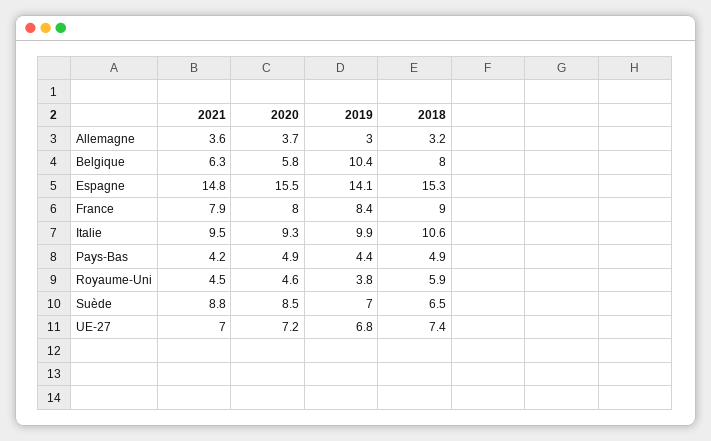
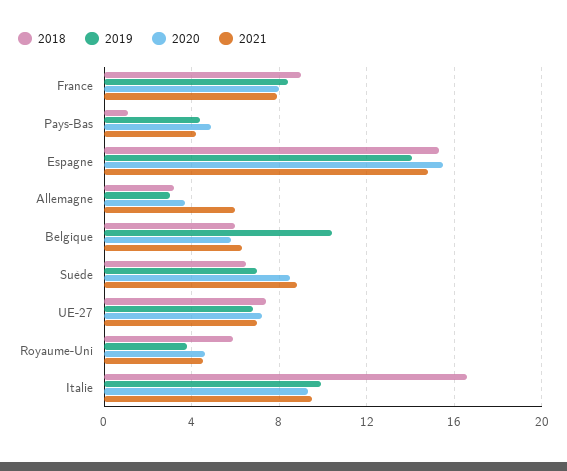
2021, Allemagne: 3.6 -> 6
2018, Belgique: 8 -> 6
2018, Italie: 10.6 -> 16.5
2018, Pays-Bas: 4.9 -> 1

